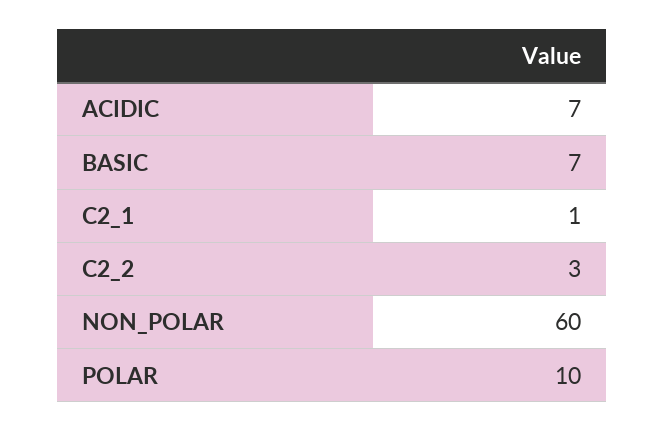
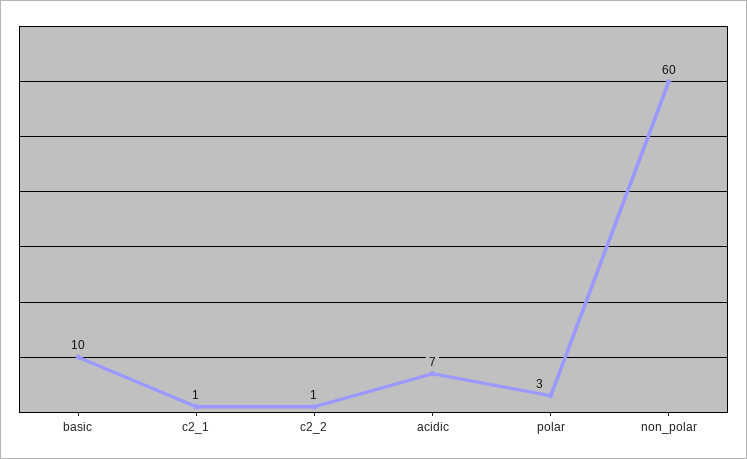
BASIC: 7 -> 10
C2_2: 3 -> 1
POLAR: 10 -> 3

